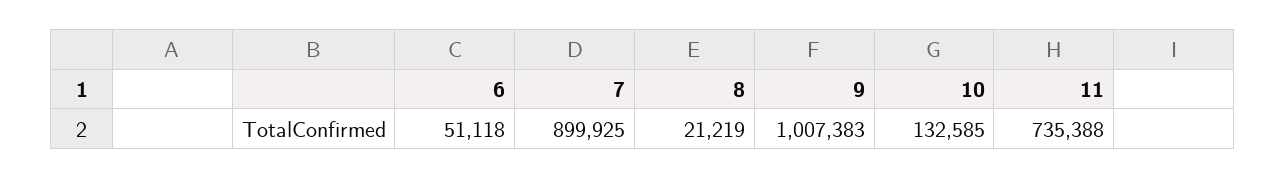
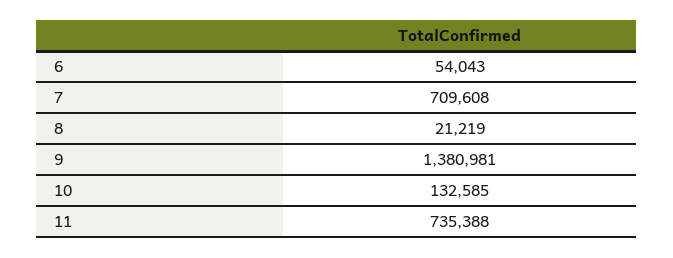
6: 51118 -> 54043
7: 899925 -> 709608
9: 1007383 -> 1380981

